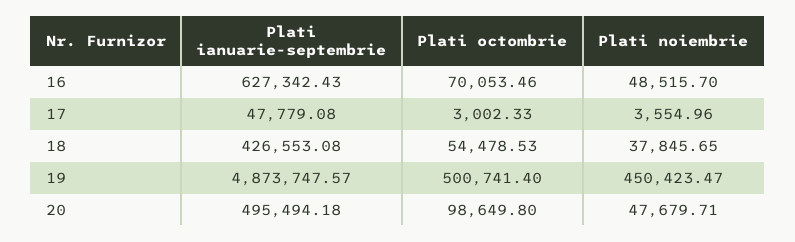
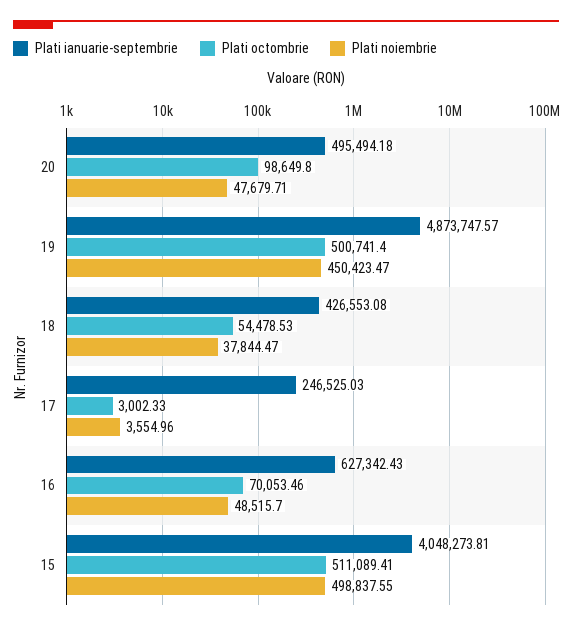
Plati ianuarie-septembrie, 17: 47779.08 -> 246525.03
Plati noiembrie, 18: 37845.65 -> 37844.47
Plati ianuarie-septembrie, 15: none -> 4048273.81
Plati octombrie, 15: none -> 511089.41
Plati noiembrie, 15: none -> 498837.55

